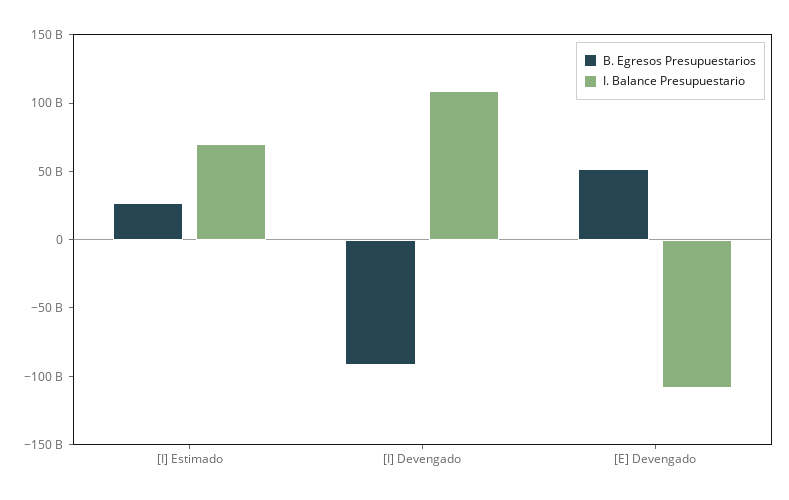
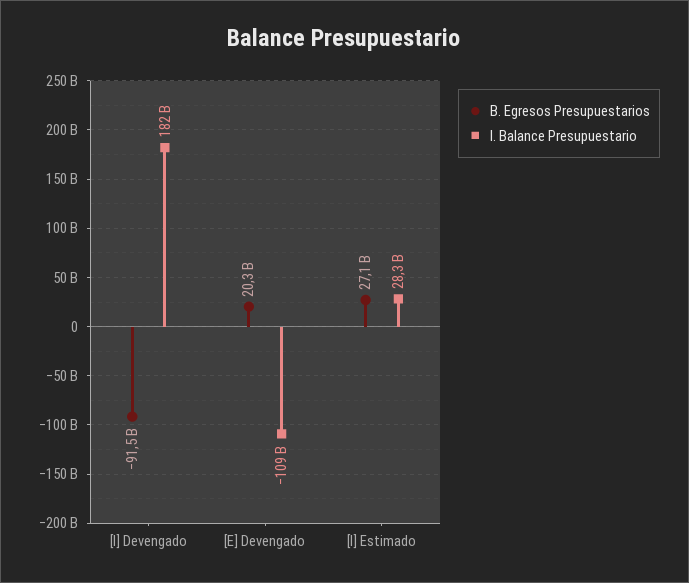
I. Balance Presupuestario, [I] Estimado: 70000000000 -> 28300000000
I. Balance Presupuestario, [I] Devengado: 110000000000 -> 182000000000
B. Egresos Presupuestarios, [E] Devengado: 50000000000 -> 20300000000

